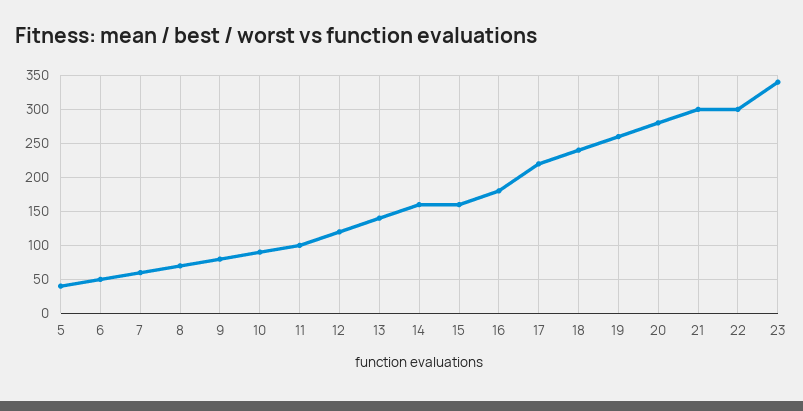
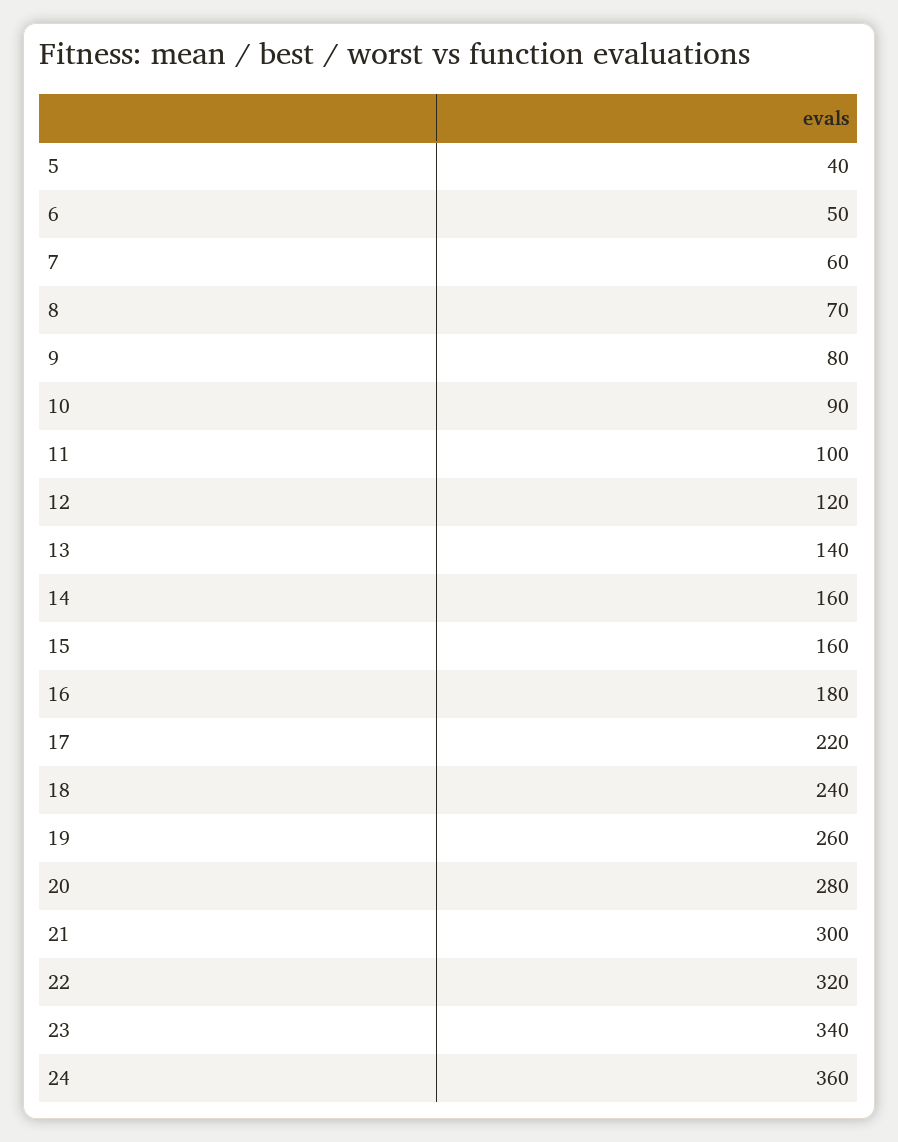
22: 300 -> 320
24: none -> 360

